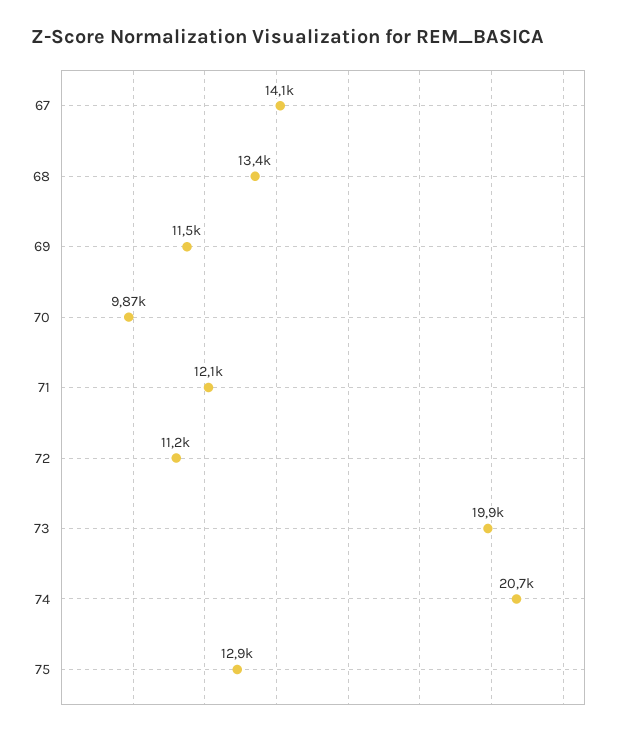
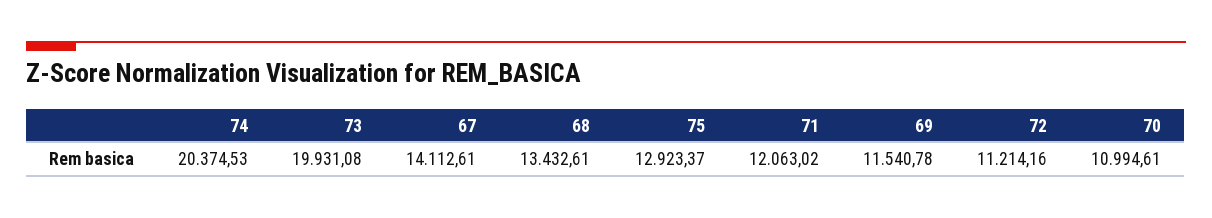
70: 9870 -> 10994.61
74: 20700 -> 20374.53

